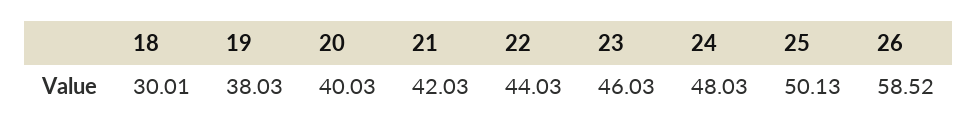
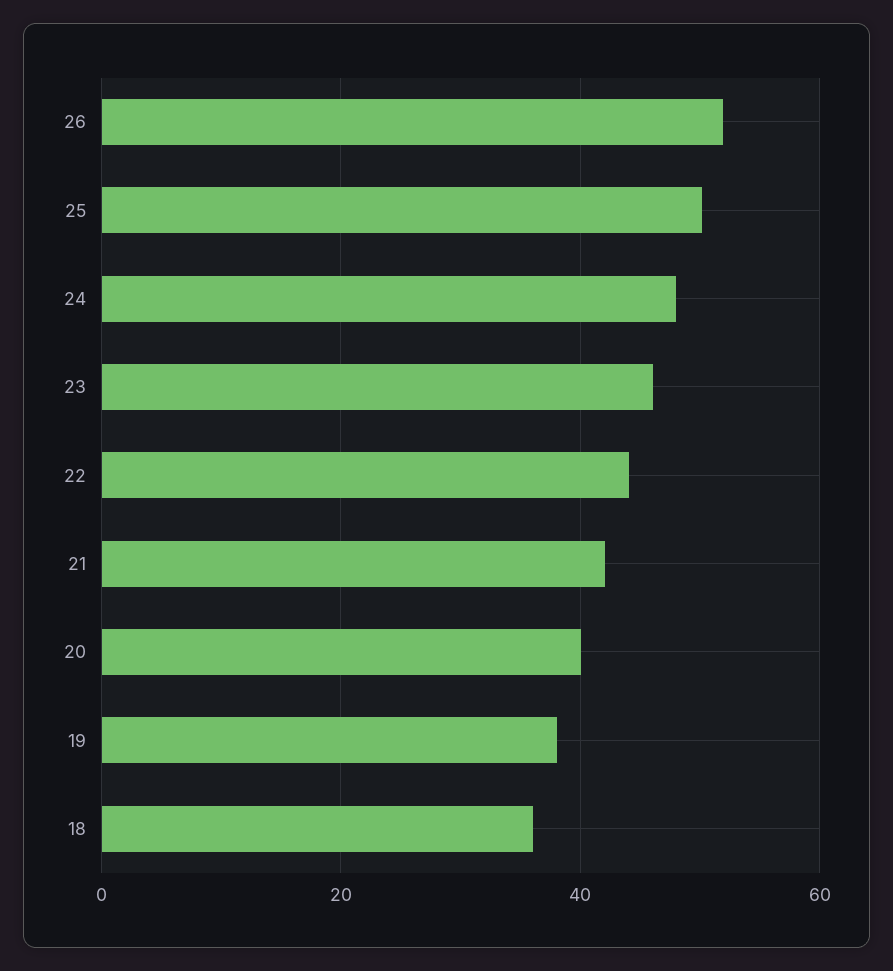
18: 30.01 -> 36
26: 58.52 -> 52

